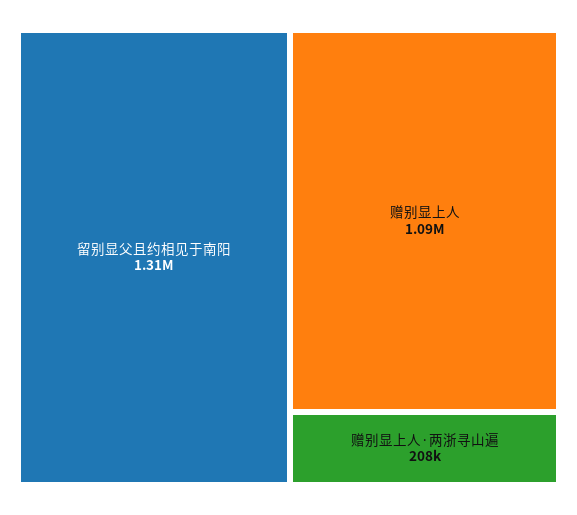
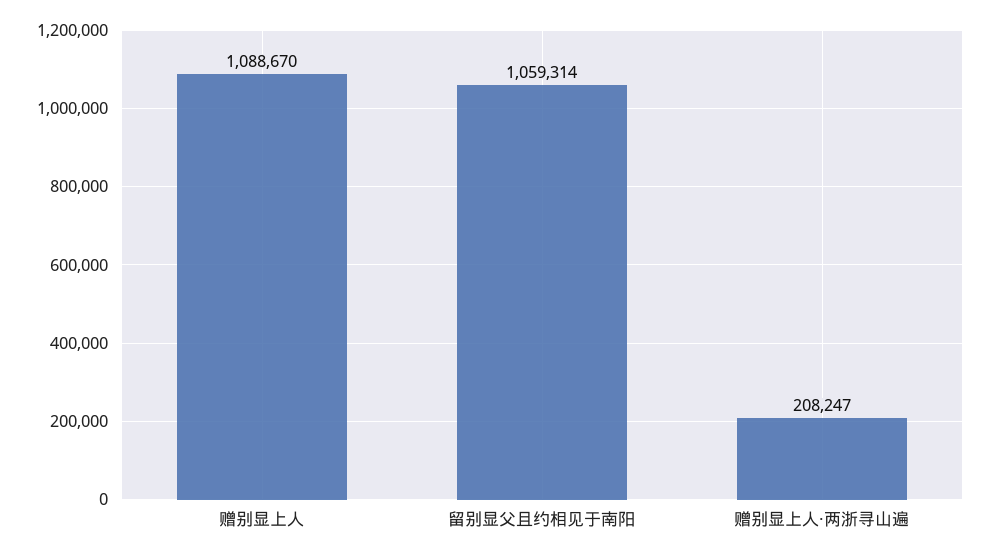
留别显父且约相见于南阳: 1310000 -> 1059314

